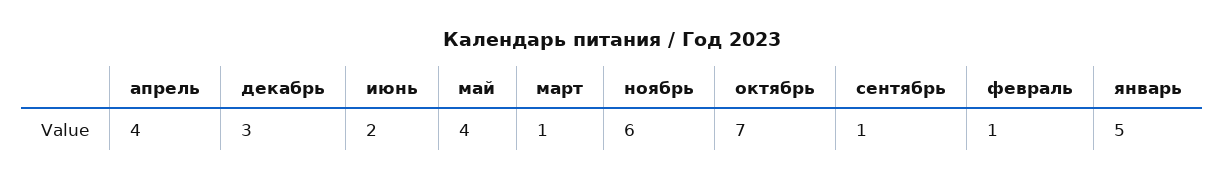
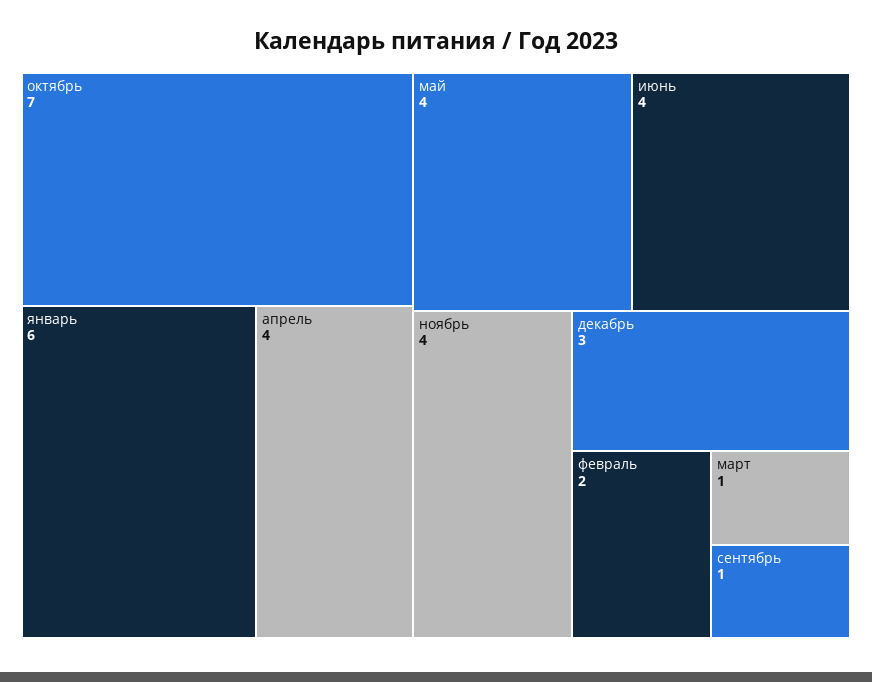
июнь: 2 -> 4
ноябрь: 6 -> 4
февраль: 1 -> 2
январь: 5 -> 6

